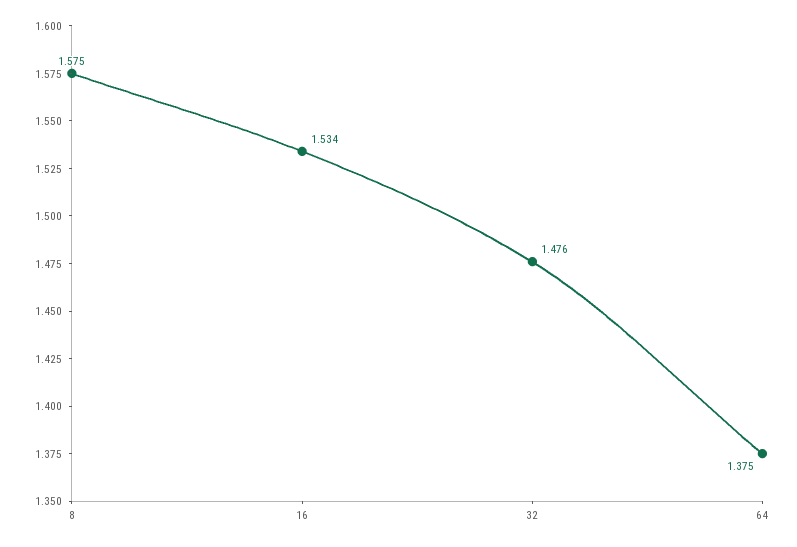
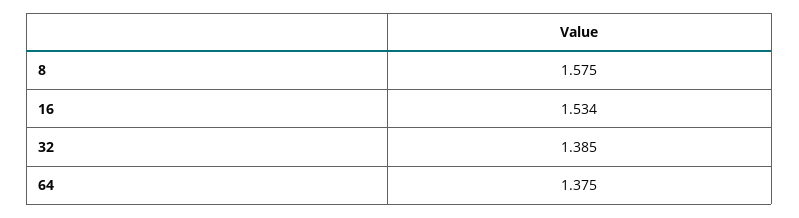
32: 1.476 -> 1.385

